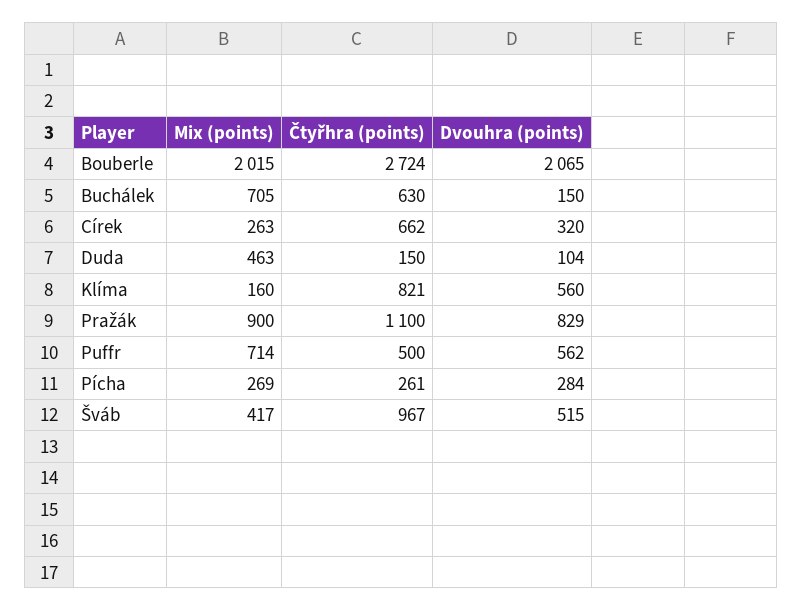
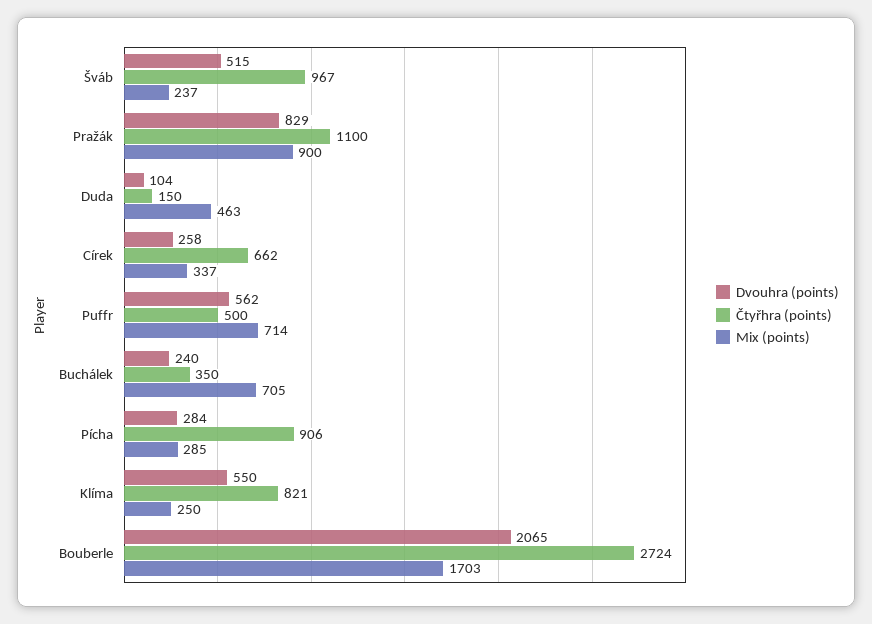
Mix (points), Bouberle: 2015 -> 1703
Čtyřhra (points), Buchálek: 630 -> 350
Dvouhra (points), Buchálek: 150 -> 240
Mix (points), Círek: 263 -> 337
Dvouhra (points), Círek: 320 -> 258
Mix (points), Klíma: 160 -> 250
Dvouhra (points), Klíma: 560 -> 550
Mix (points), Pícha: 269 -> 285
Čtyřhra (points), Pícha: 261 -> 906
Mix (points), Šváb: 417 -> 237

